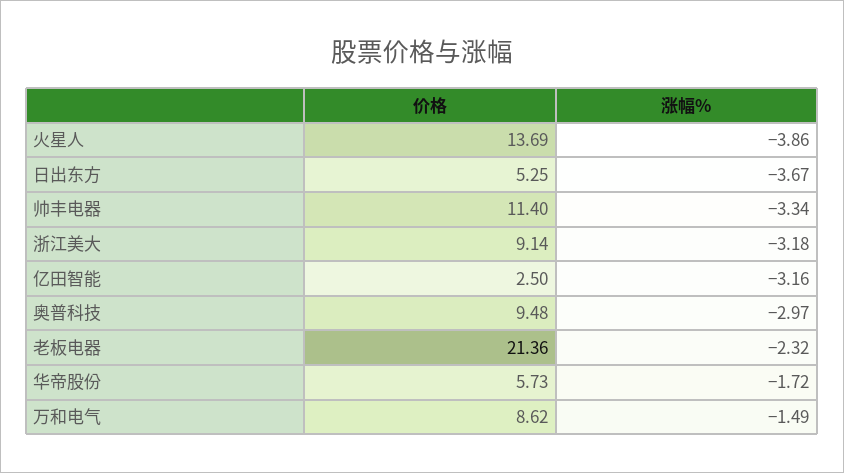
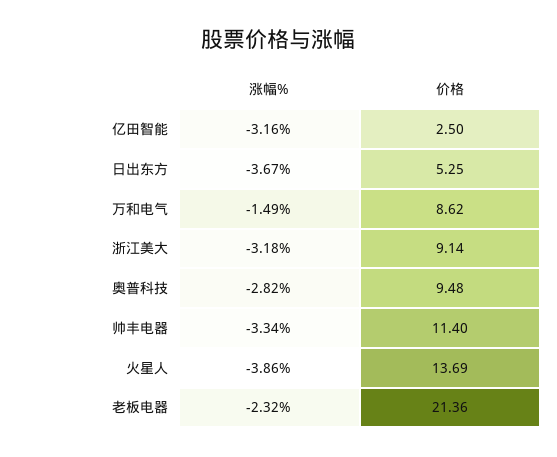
涨幅%, 奥普科技: -2.97 -> -2.82
价格, 华帝股份: 5.73 -> none
涨幅%, 华帝股份: -1.72 -> none

